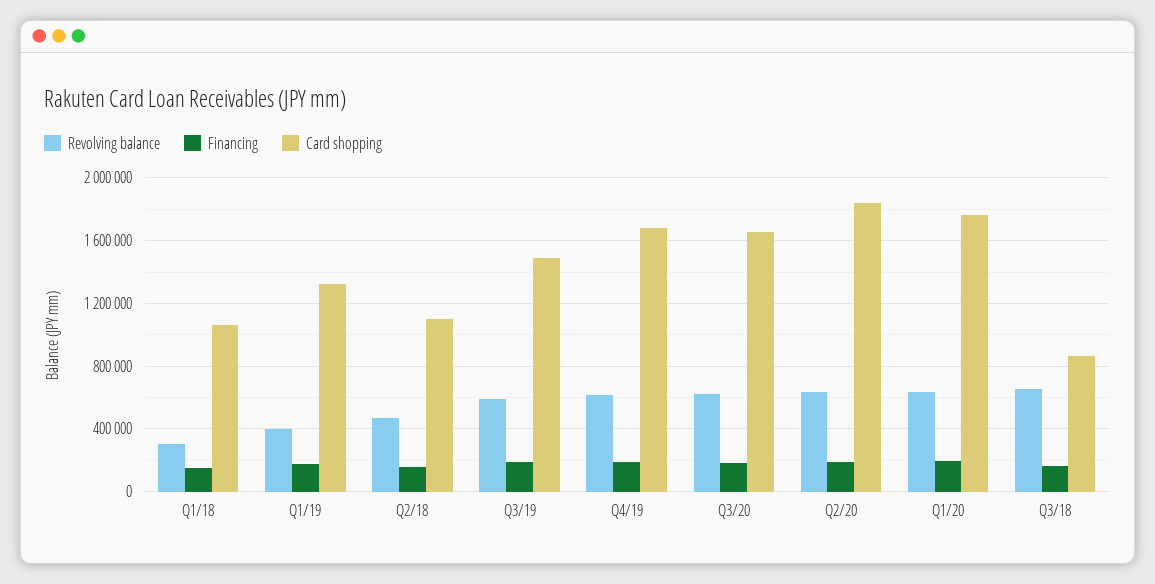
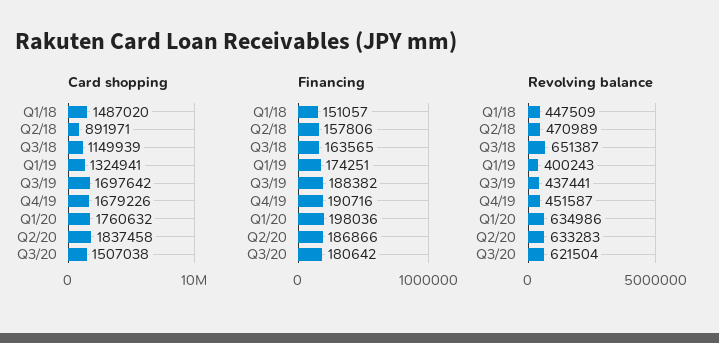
Revolving balance, Q1/18: 300000 -> 447509
Card shopping, Q1/18: 1050000 -> 1487020
Card shopping, Q2/18: 1100000 -> 891971
Revolving balance, Q3/19: 600000 -> 437441
Card shopping, Q3/19: 1500000 -> 1697642
Revolving balance, Q4/19: 600000 -> 451587
Card shopping, Q3/20: 1650000 -> 1507038
Card shopping, Q3/18: 850000 -> 1149939

